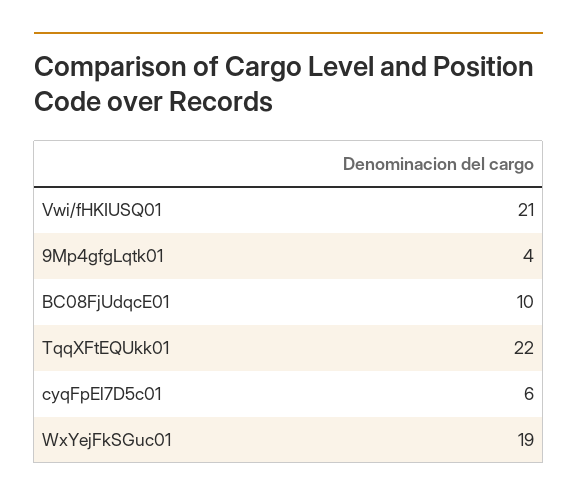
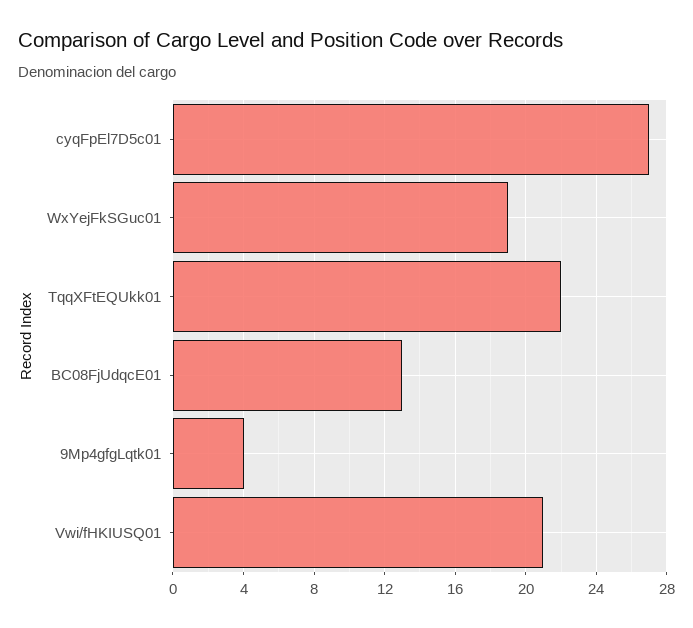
BC08FjUdqcE01: 10 -> 13
cyqFpEl7D5c01: 6 -> 27

